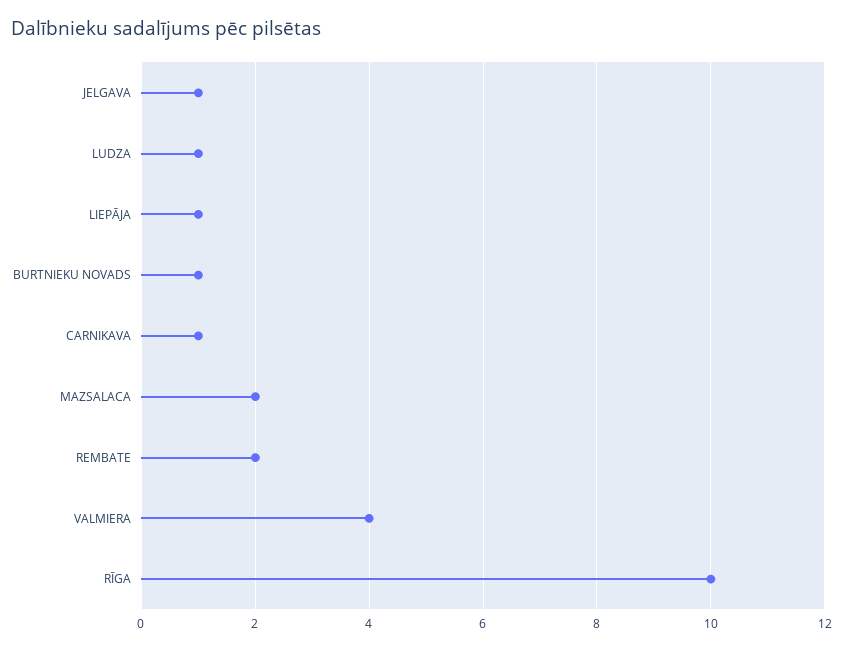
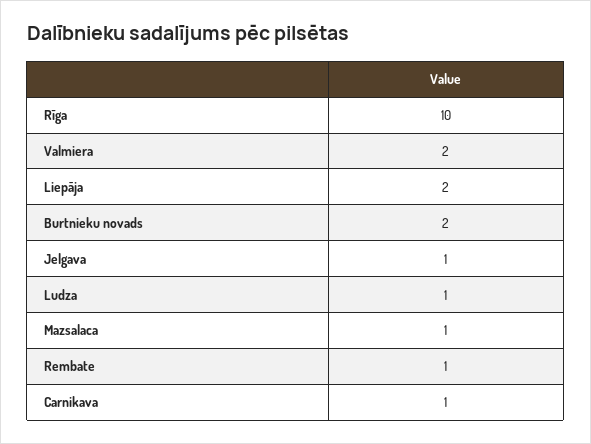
LIEPĀJA: 1 -> 2
BURTNIEKU NOVADS: 1 -> 2
MAZSALACA: 2 -> 1
REMBATE: 2 -> 1
VALMIERA: 4 -> 2

